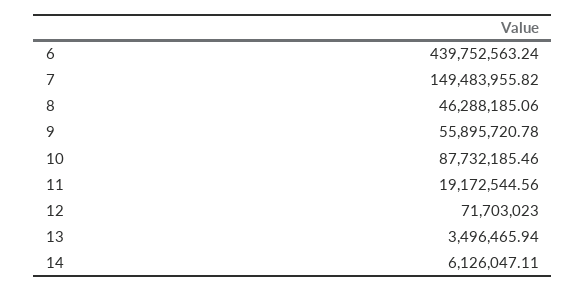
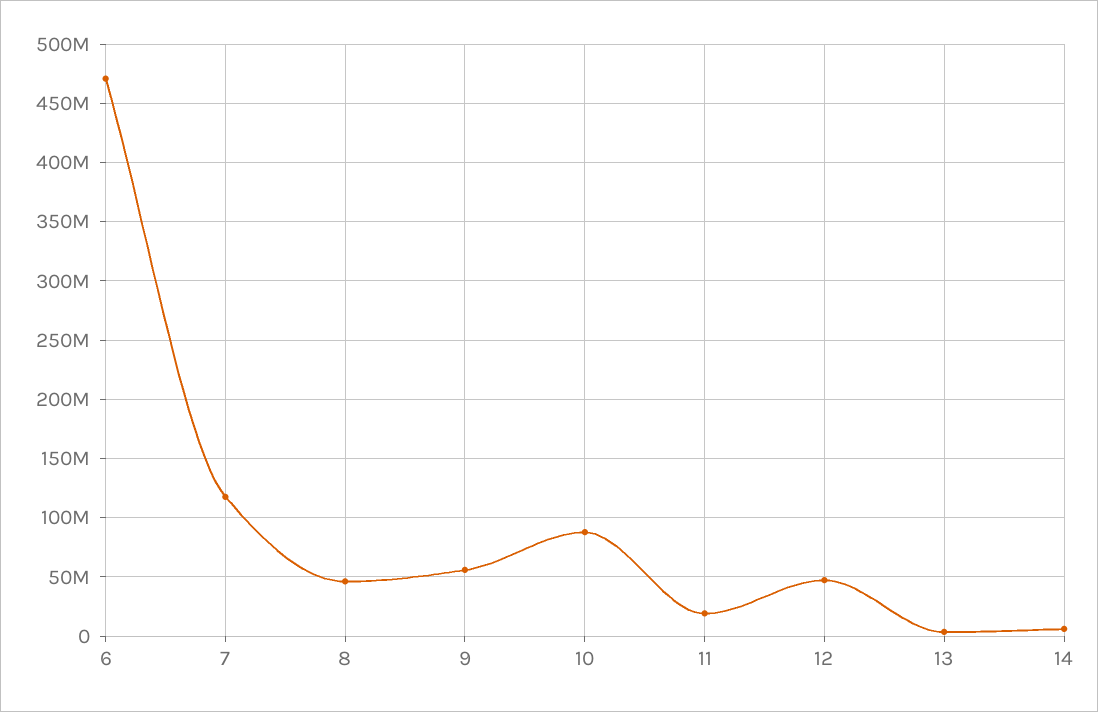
6: 439752563.24 -> 470000000
7: 149483955.82 -> 120000000
12: 71703023 -> 50000000

